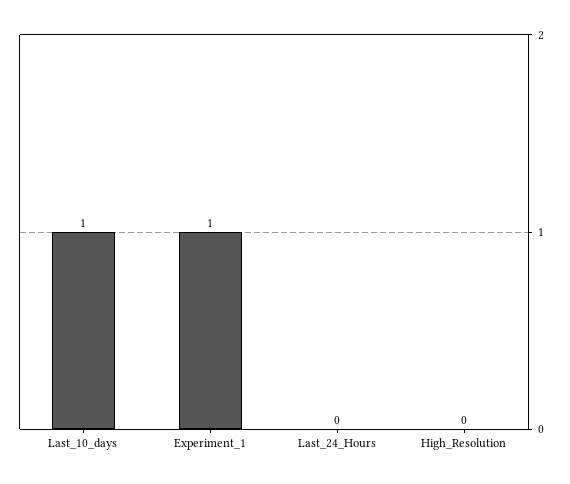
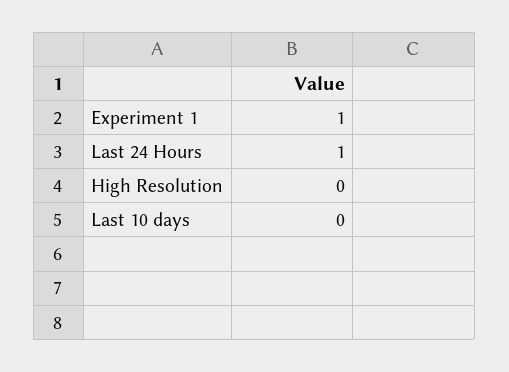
Last_10_days: 1 -> 0
Last_24_Hours: 0 -> 1

